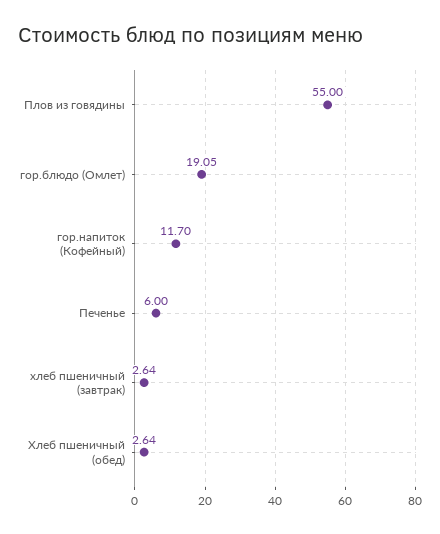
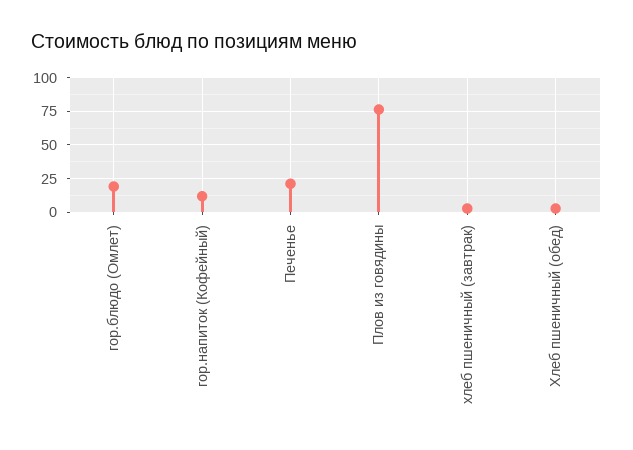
Плов из говядины: 55 -> 75
Печенье: 6 -> 20

